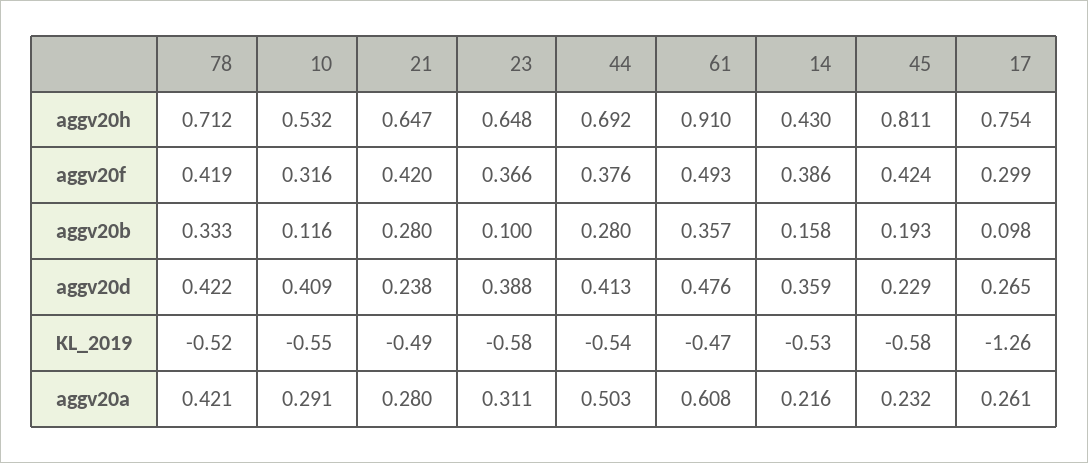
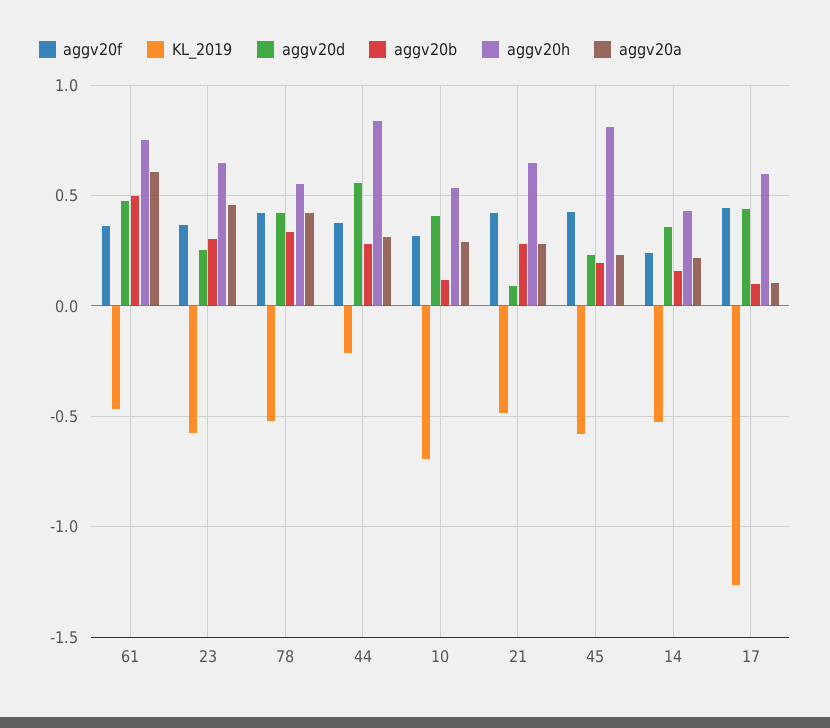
aggv20h, 78: 0.712 -> 0.55
aggv20h, 44: 0.692 -> 0.85
aggv20h, 61: 0.91 -> 0.75
aggv20h, 17: 0.754 -> 0.6
aggv20f, 61: 0.493 -> 0.35
aggv20f, 14: 0.386 -> 0.25
aggv20f, 17: 0.299 -> 0.45
aggv20b, 23: 0.1 -> 0.3
aggv20b, 61: 0.357 -> 0.5
aggv20d, 21: 0.238 -> 0.1
aggv20d, 23: 0.388 -> 0.25
aggv20d, 44: 0.413 -> 0.55
aggv20d, 17: 0.265 -> 0.45
KL_2019, 10: -0.55 -> -0.7
KL_2019, 44: -0.54 -> -0.2
aggv20a, 23: 0.311 -> 0.45
aggv20a, 44: 0.503 -> 0.3
aggv20a, 17: 0.261 -> 0.1

